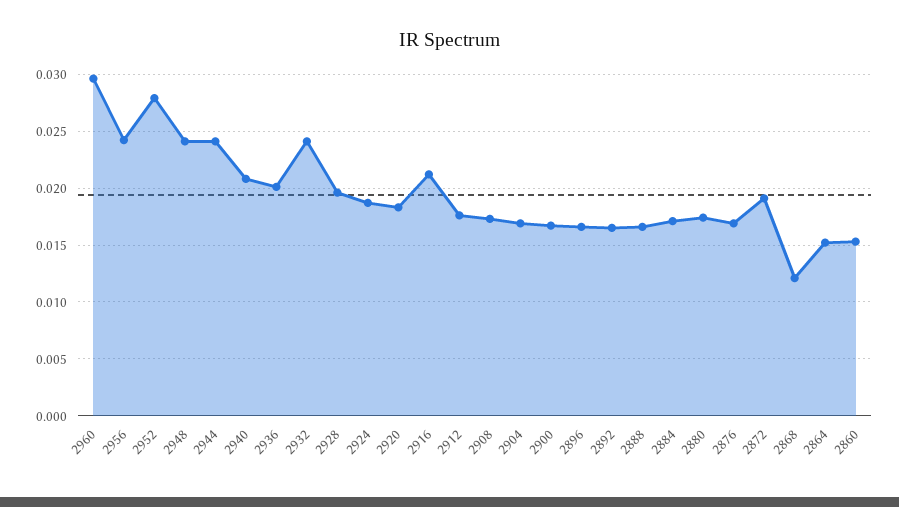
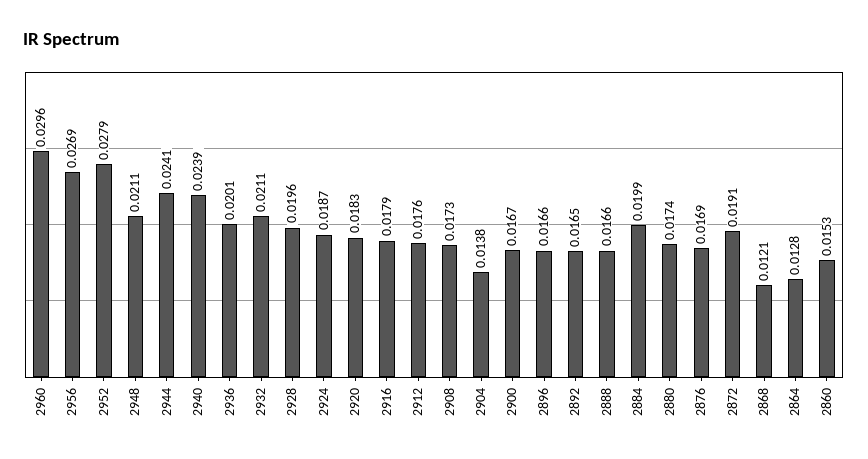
2956: 0.024 -> 0.0269
2948: 0.024 -> 0.0211
2940: 0.021 -> 0.0239
2932: 0.024 -> 0.0211
2916: 0.021 -> 0.0179
2904: 0.017 -> 0.0138
2884: 0.017 -> 0.0199
2864: 0.015 -> 0.0128

